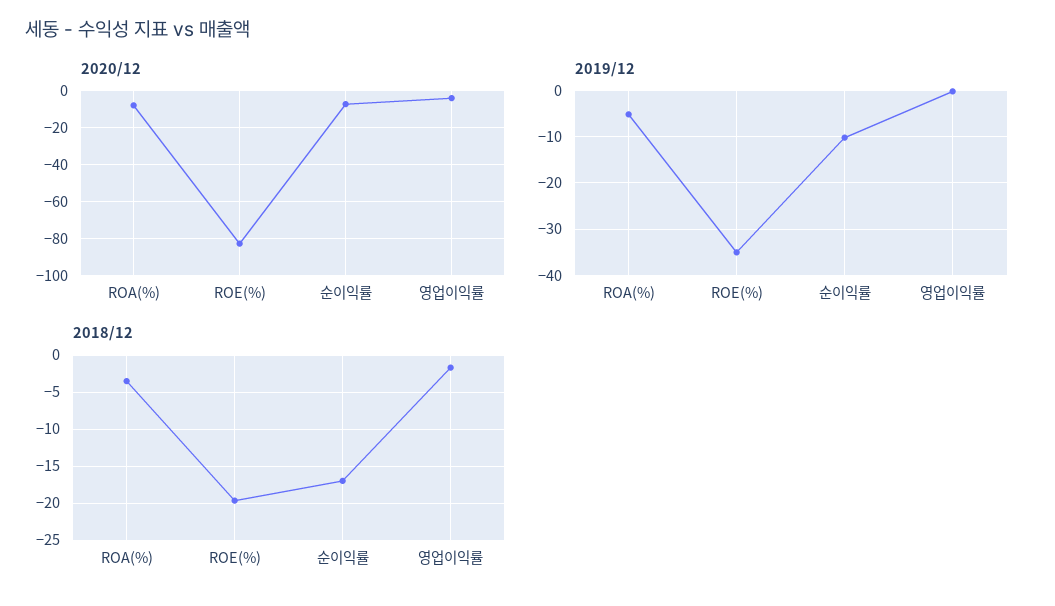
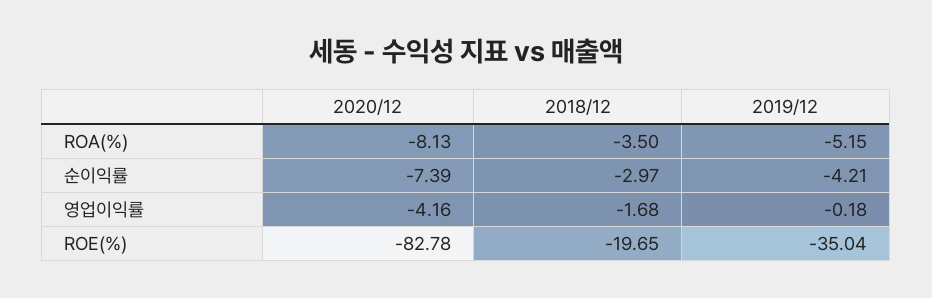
2019/12, 순이익률: -10 -> -4.21
2018/12, 순이익률: -17 -> -2.97

